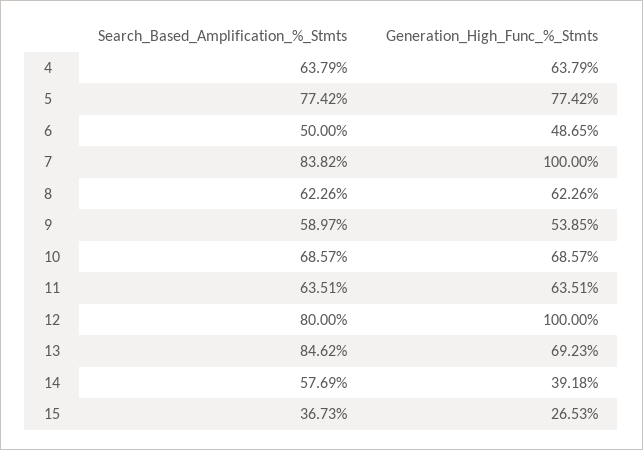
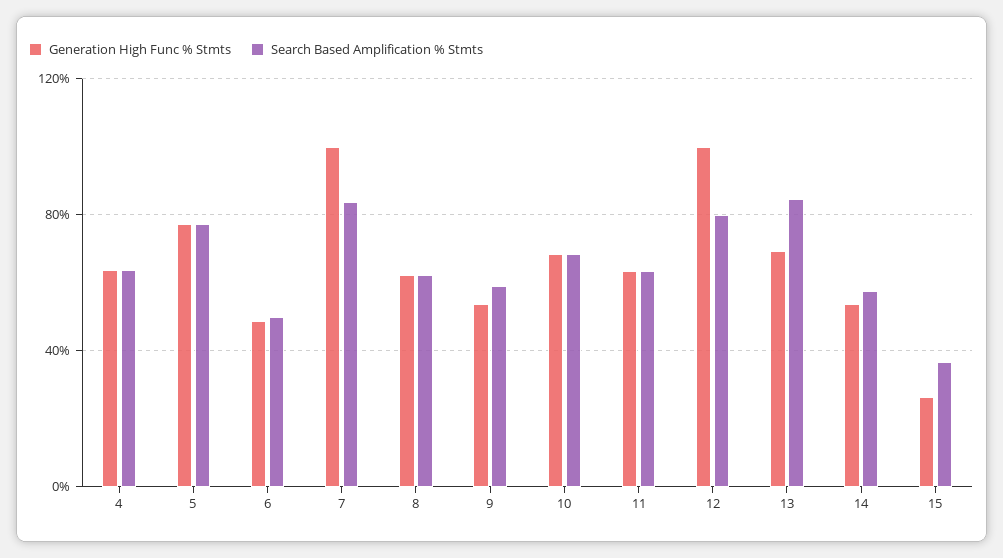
Generation_High_Func_%_Stmts, 14: 39.18 -> 55

